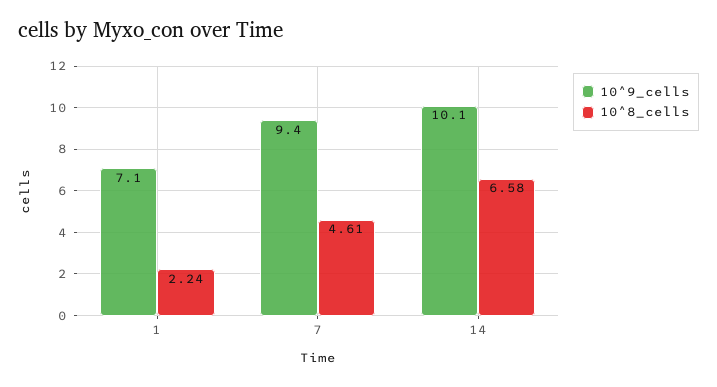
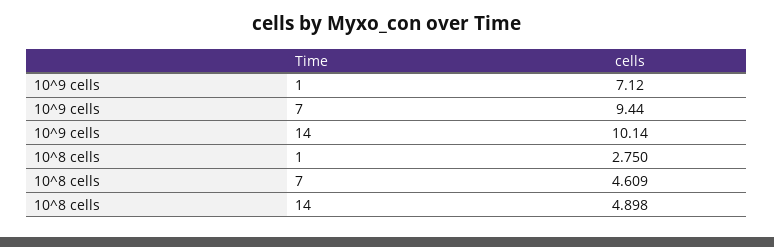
10^8_cells, 1: 2.24 -> 2.75
10^8_cells, 14: 6.58 -> 4.898

